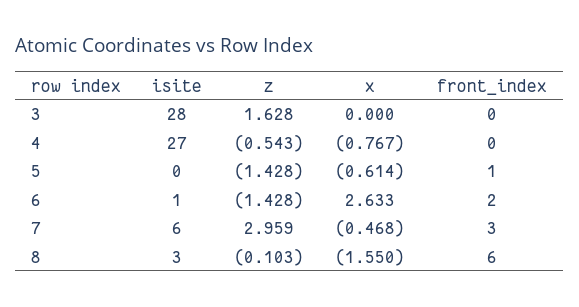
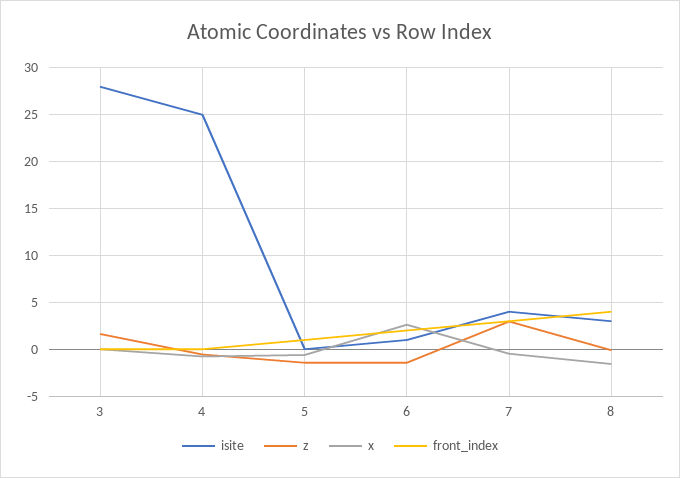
isite, 4: 27 -> 25
isite, 7: 6 -> 4
front_index, 8: 6 -> 4

